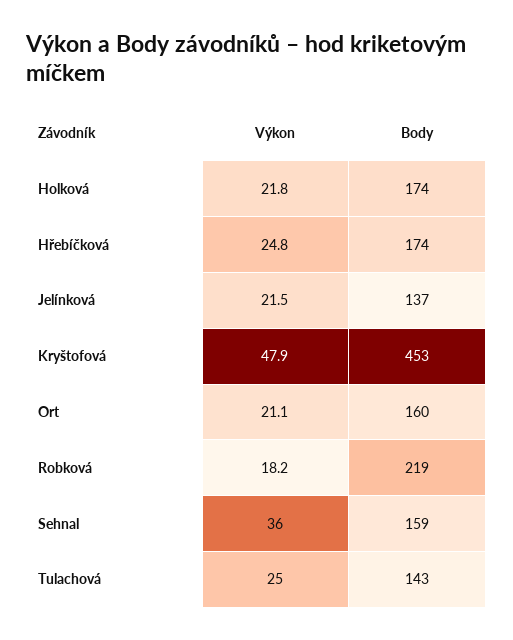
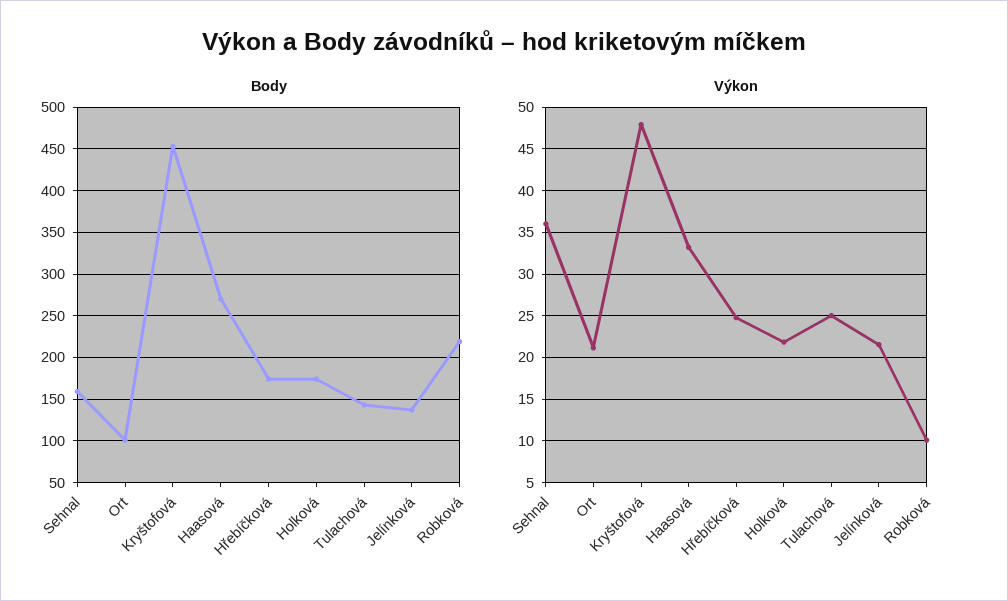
Body, Ort: 160 -> 100
Výkon, Robková: 18.2 -> 10
Body, Haasová: none -> 270
Výkon, Haasová: none -> 33

